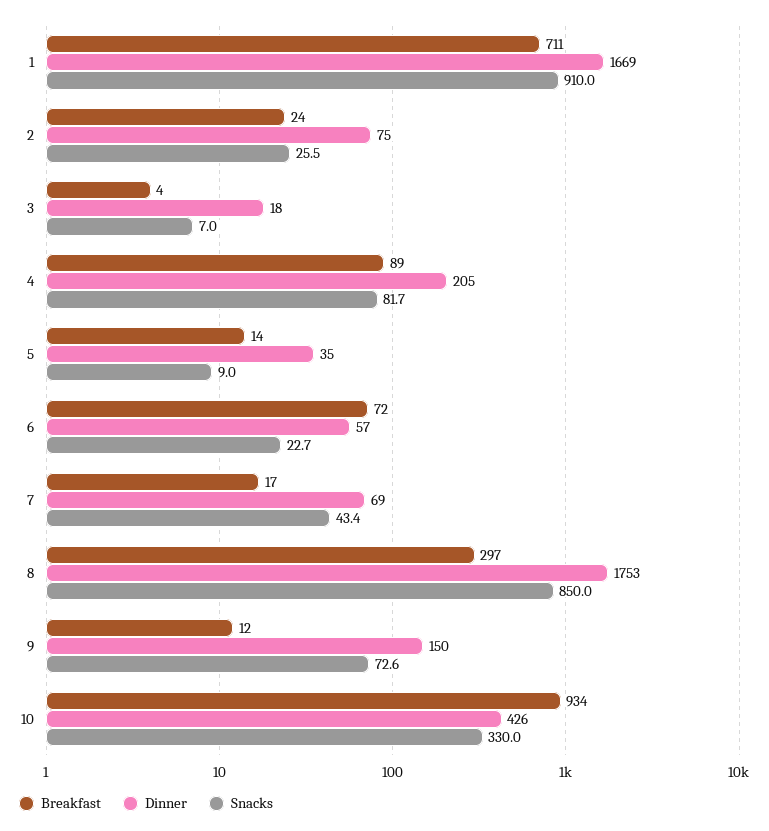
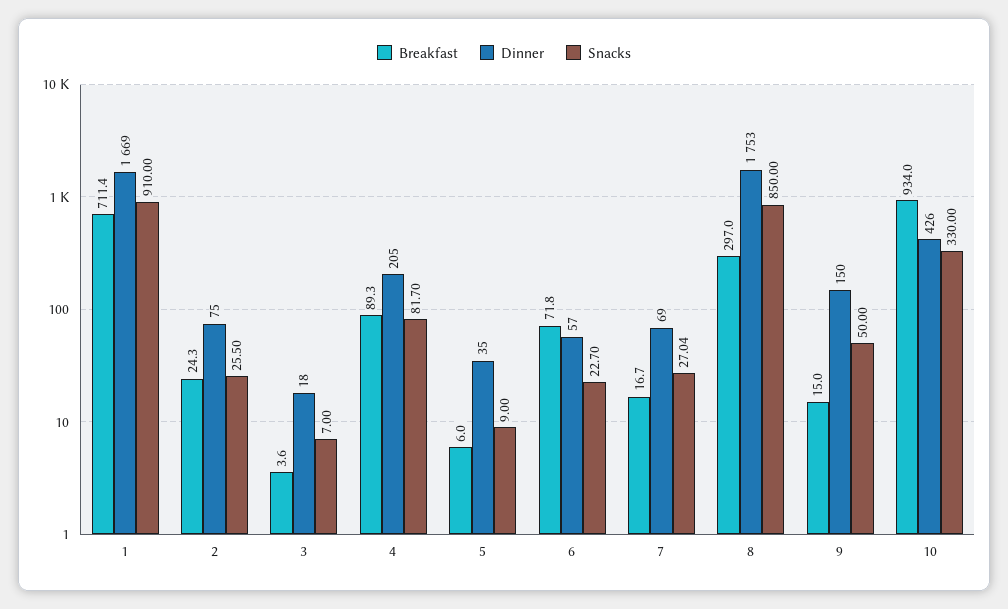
Breakfast, 5: 14 -> 6
Snacks, 7: 43.4 -> 27.04
Breakfast, 9: 12 -> 15
Snacks, 9: 72.6 -> 50

